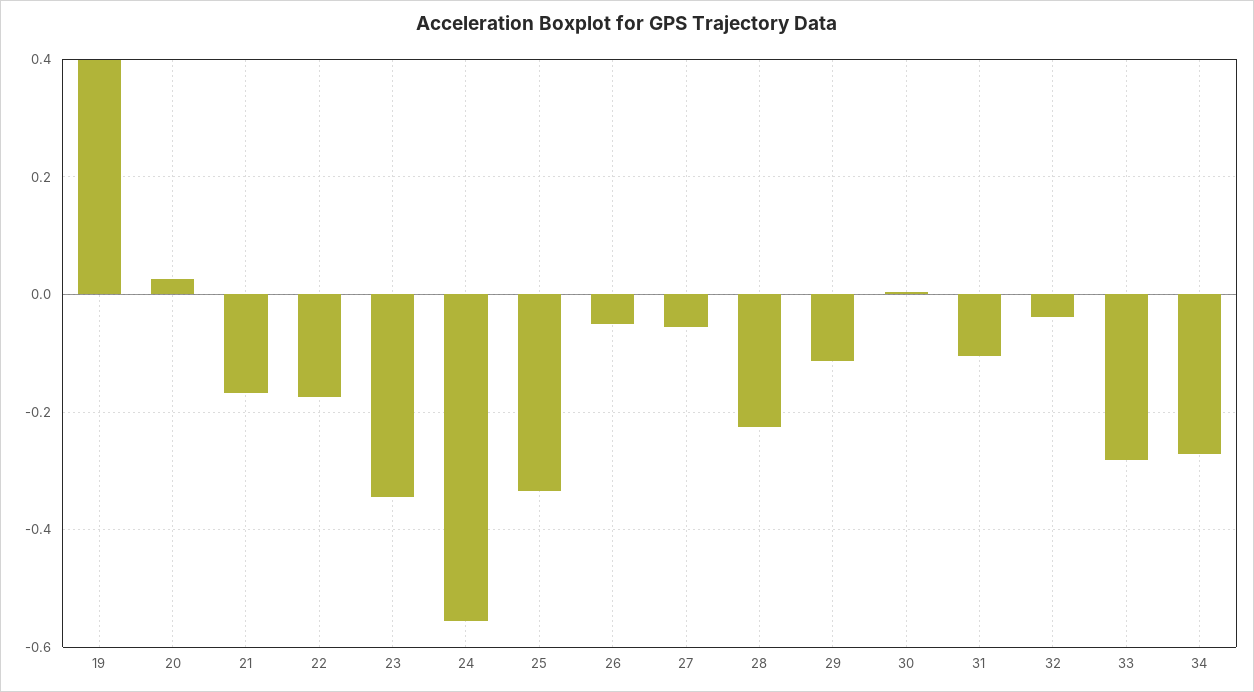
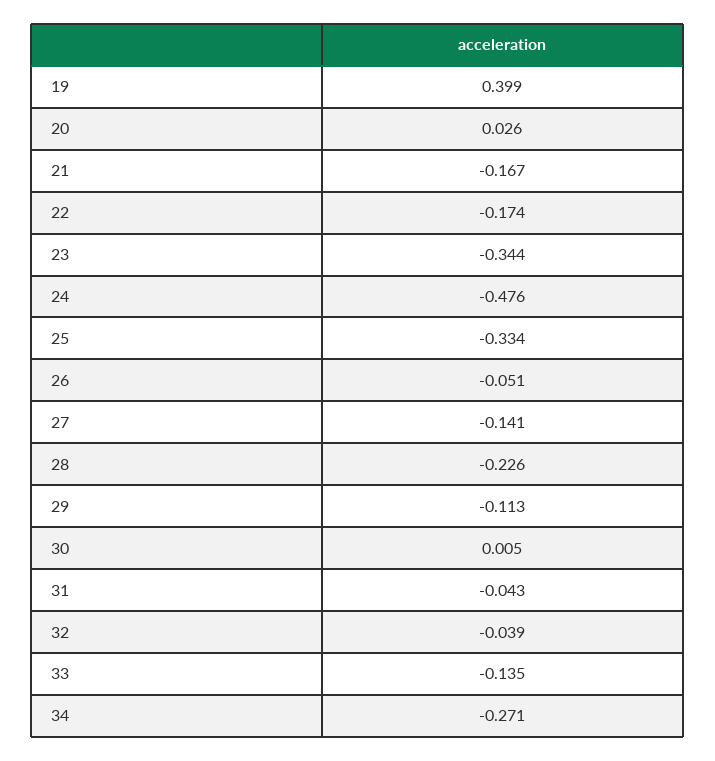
24: -0.56 -> -0.476
27: -0.06 -> -0.141
31: -0.1 -> -0.043
33: -0.28 -> -0.135

